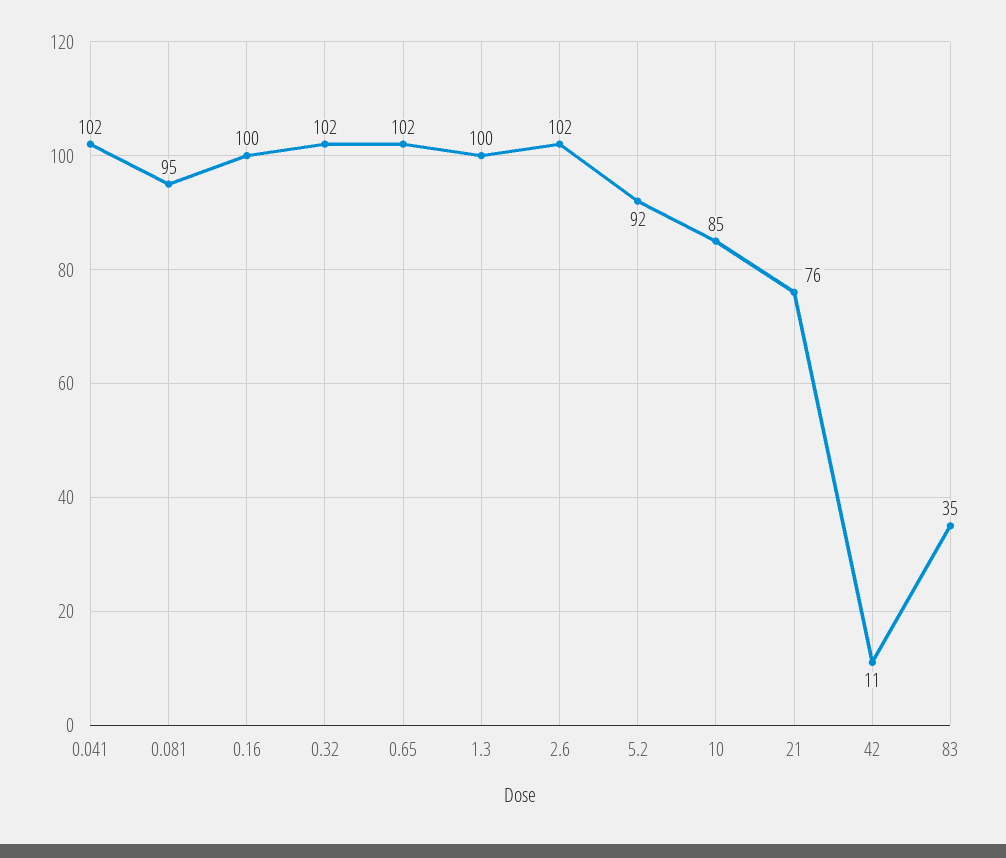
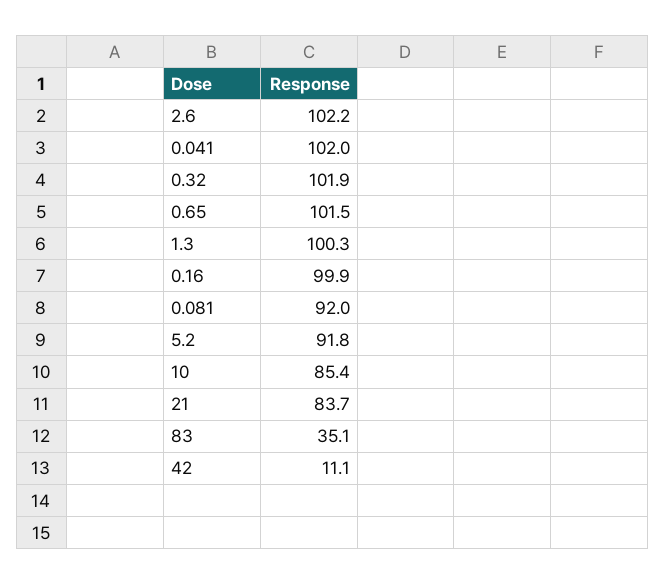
0.081: 95 -> 92
21: 76 -> 83.7

